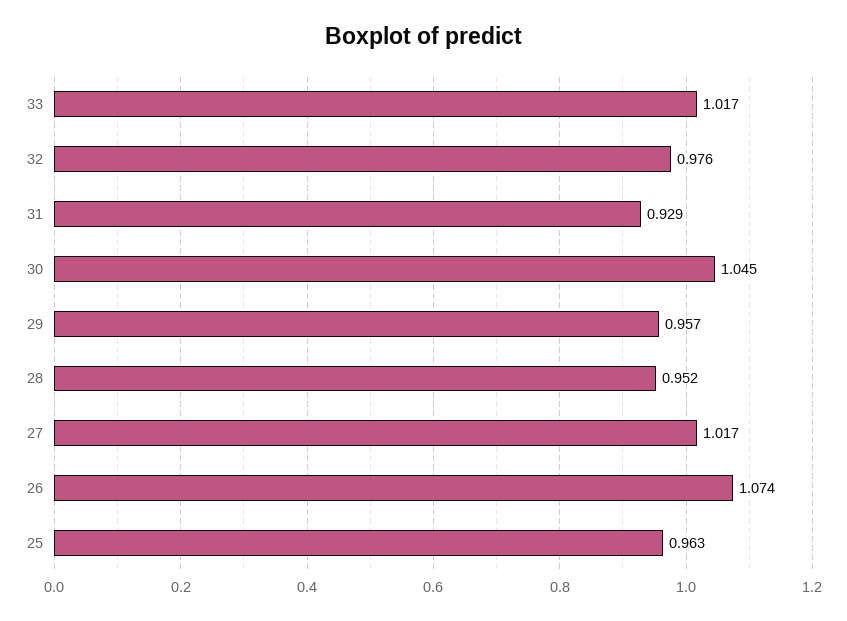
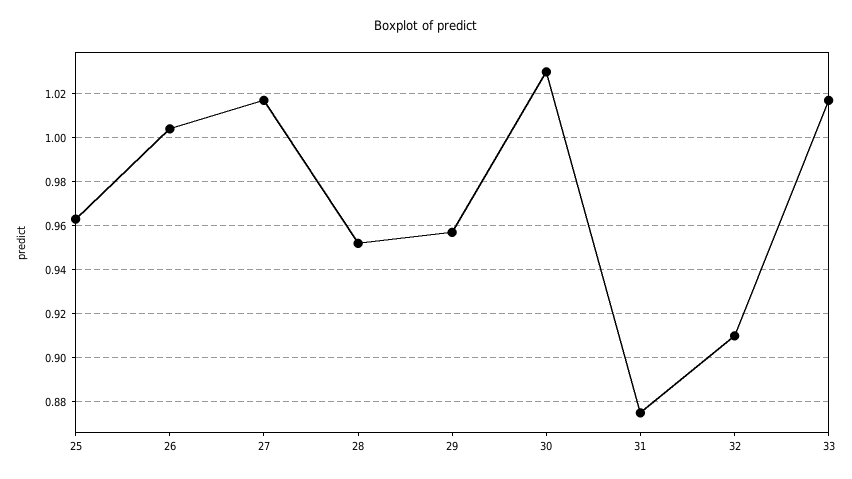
32: 0.976 -> 0.91
31: 0.929 -> 0.875
30: 1.045 -> 1.03
26: 1.074 -> 1.005

